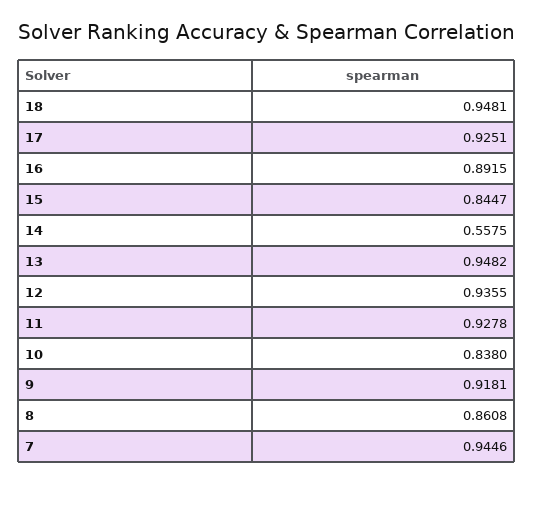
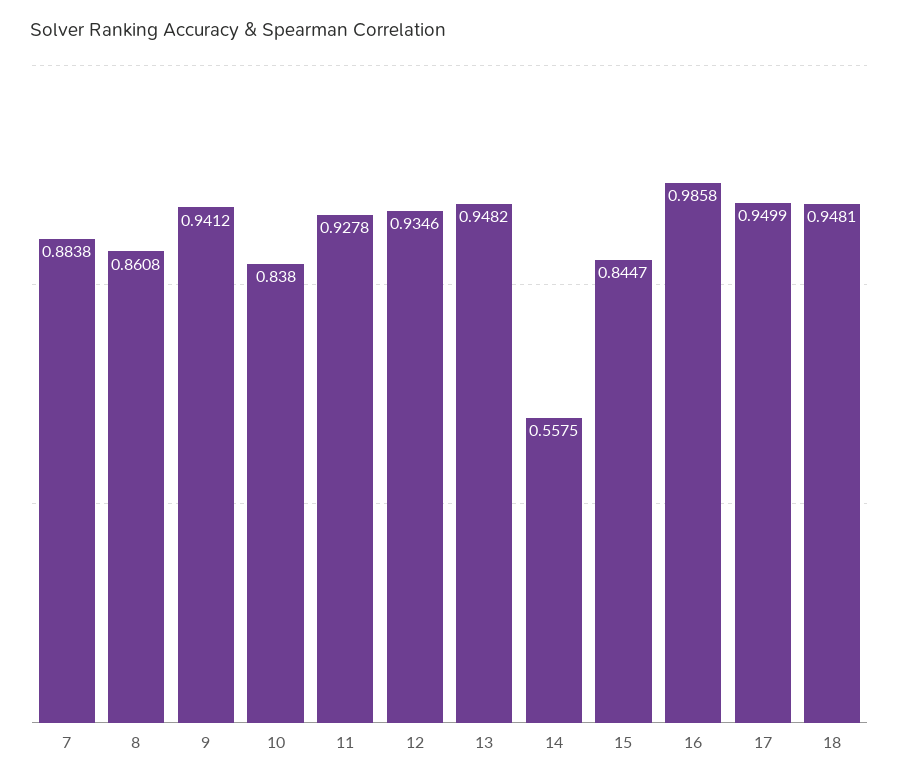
17: 0.9251 -> 0.9499
16: 0.8915 -> 0.9858
12: 0.9355 -> 0.9346
9: 0.9181 -> 0.9412
7: 0.9446 -> 0.8838

